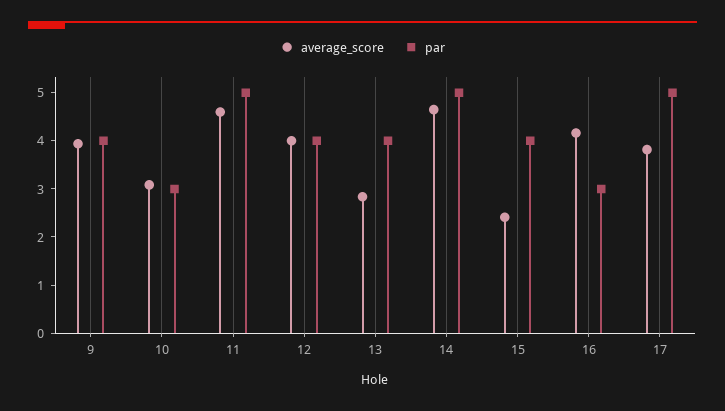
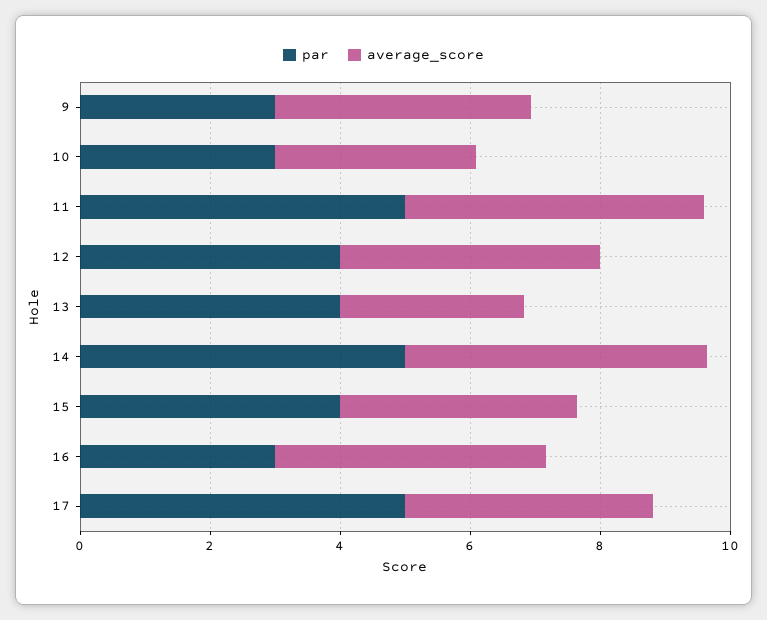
par, 9: 4 -> 3
average_score, 15: 2.4 -> 3.5

